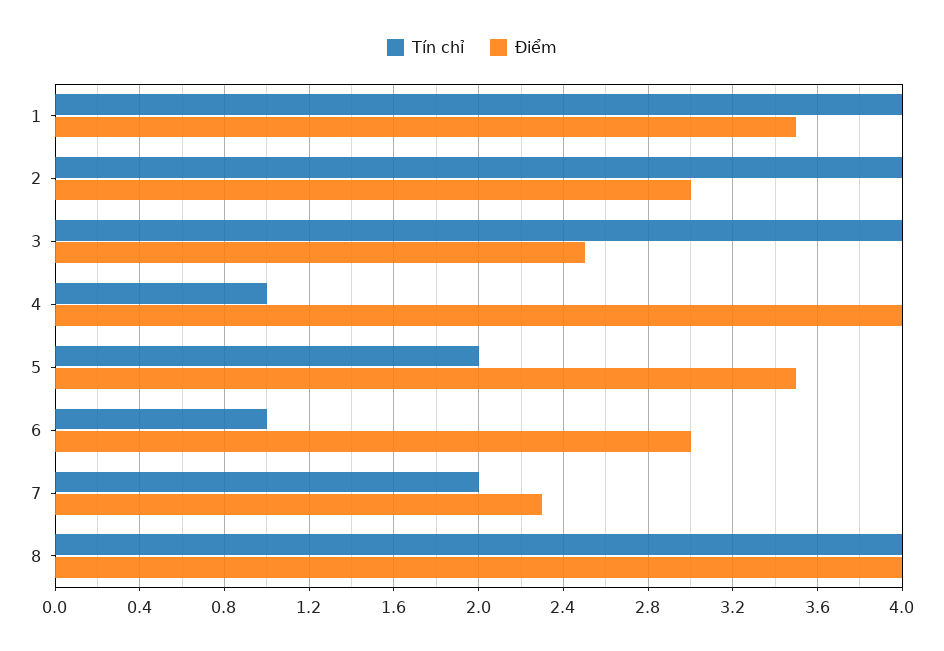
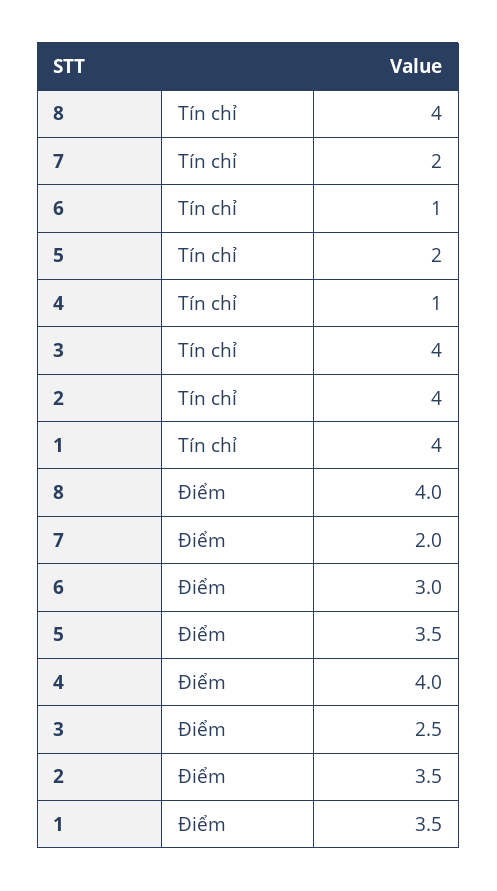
Điểm, 2: 3 -> 3.5
Điểm, 7: 2.3 -> 2

